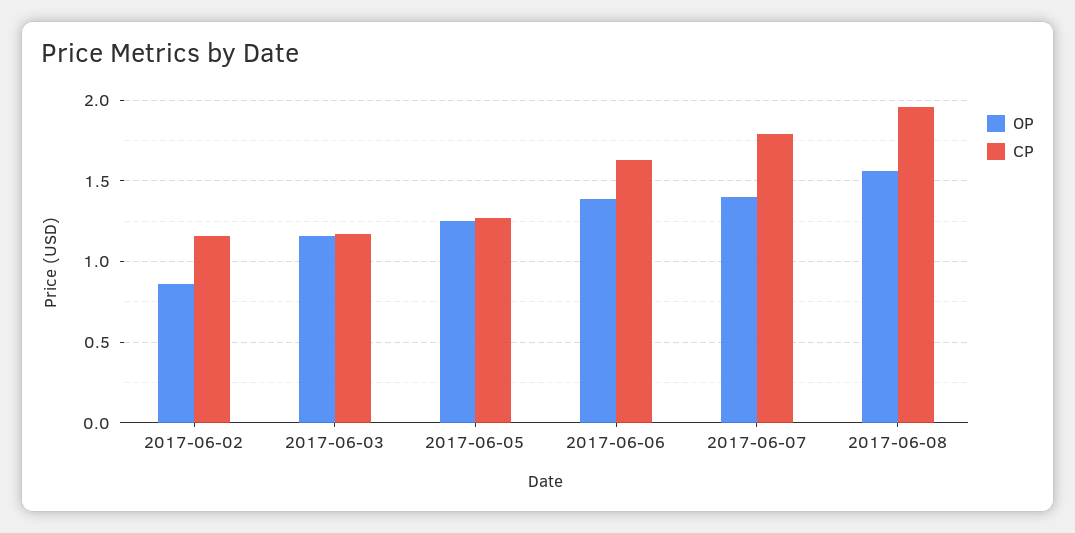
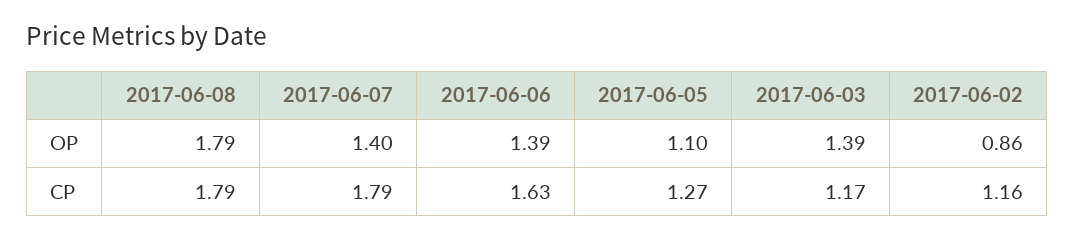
OP, 2017-06-03: 1.15 -> 1.39
OP, 2017-06-05: 1.25 -> 1.1
OP, 2017-06-08: 1.55 -> 1.79
CP, 2017-06-08: 1.95 -> 1.79

